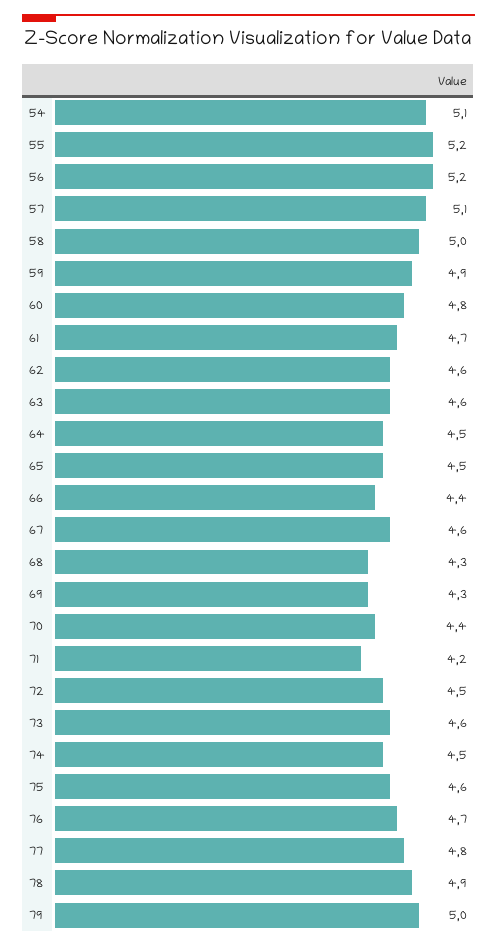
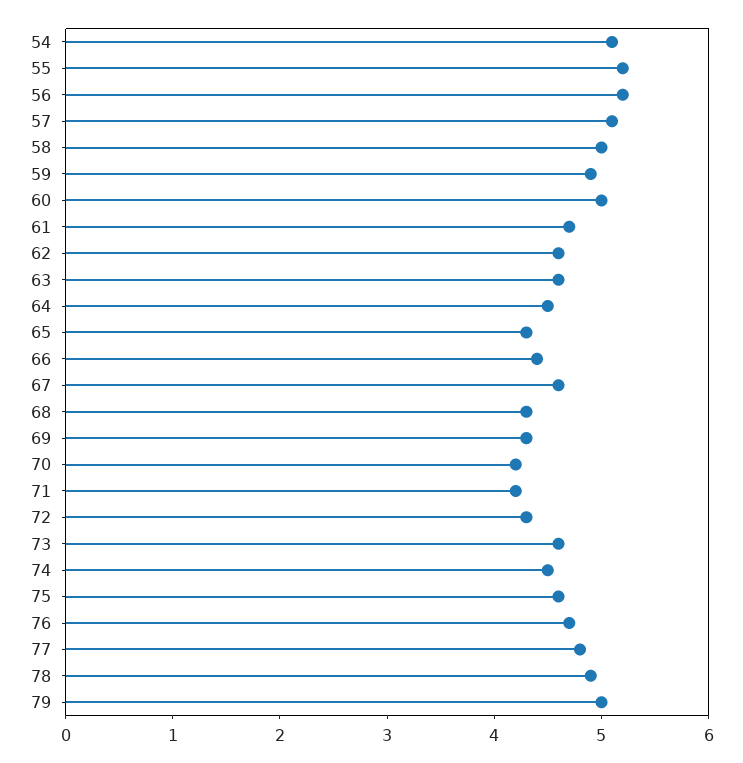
60: 4.8 -> 5
65: 4.5 -> 4.3
70: 4.4 -> 4.2
72: 4.5 -> 4.3

